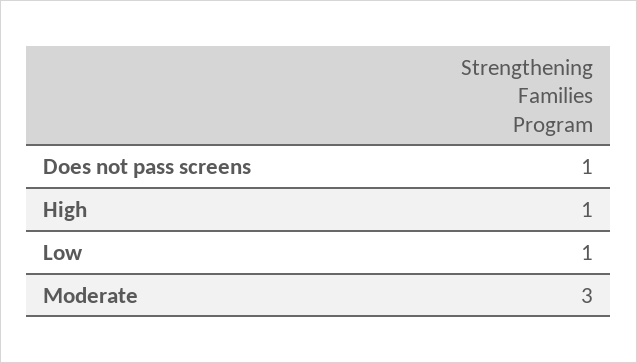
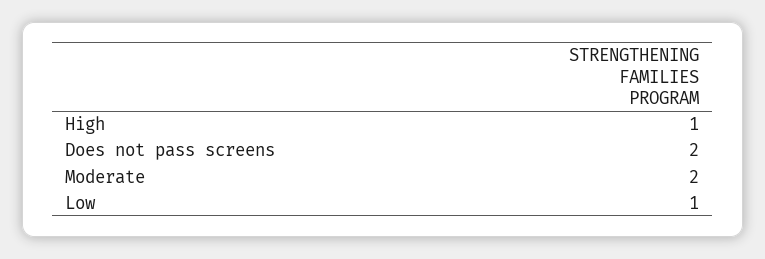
Does not pass screens: 1 -> 2
Moderate: 3 -> 2

